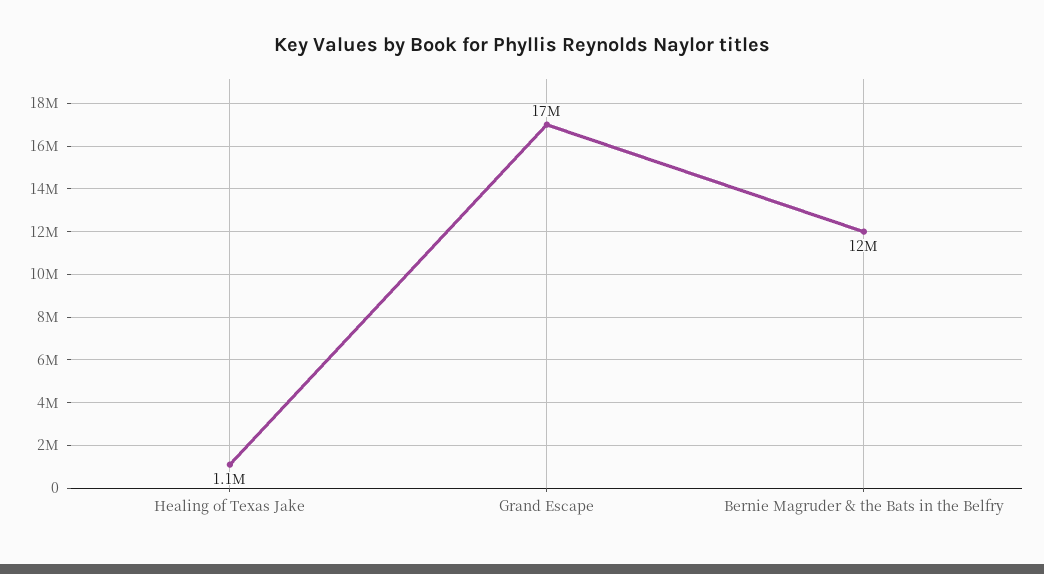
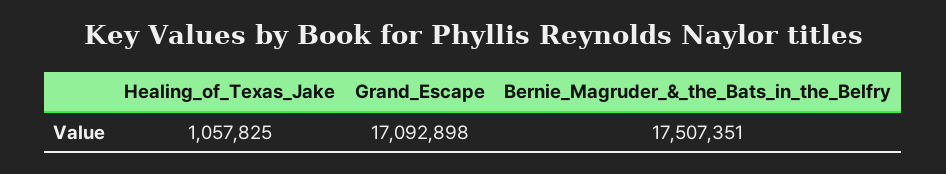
Bernie Magruder & the Bats in the Belfry: 12000000 -> 17507351

